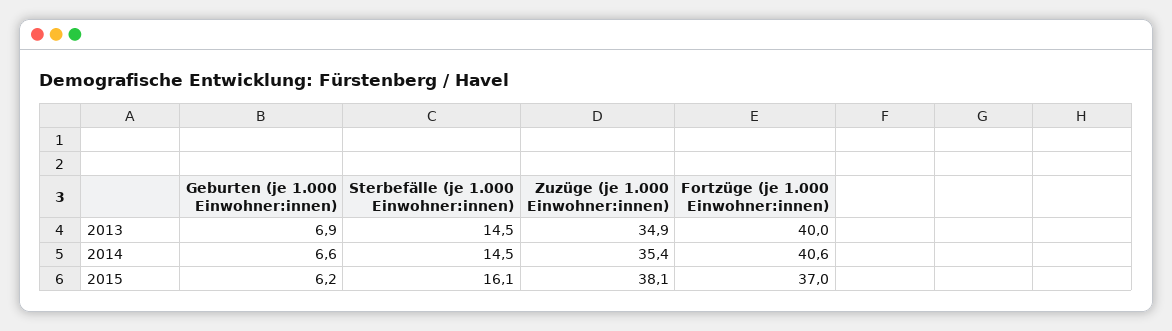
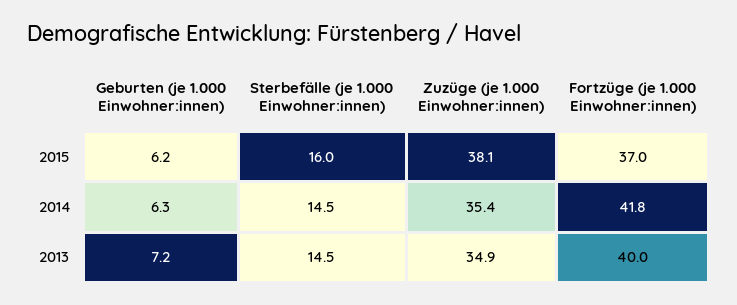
Geburten (je 1.000 Einwohner:innen), 2013: 6.9 -> 7.2
Geburten (je 1.000 Einwohner:innen), 2014: 6.6 -> 6.3
Fortzüge (je 1.000 Einwohner:innen), 2014: 40.6 -> 41.8
Sterbefälle (je 1.000 Einwohner:innen), 2015: 16.1 -> 16

